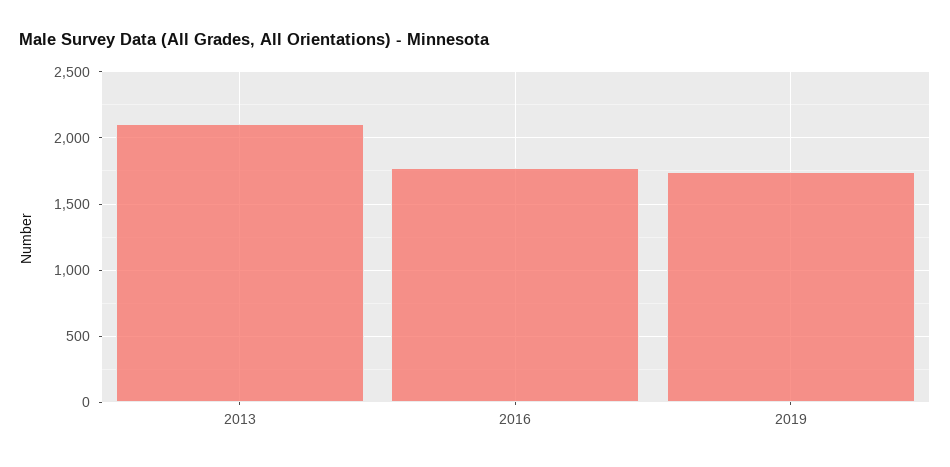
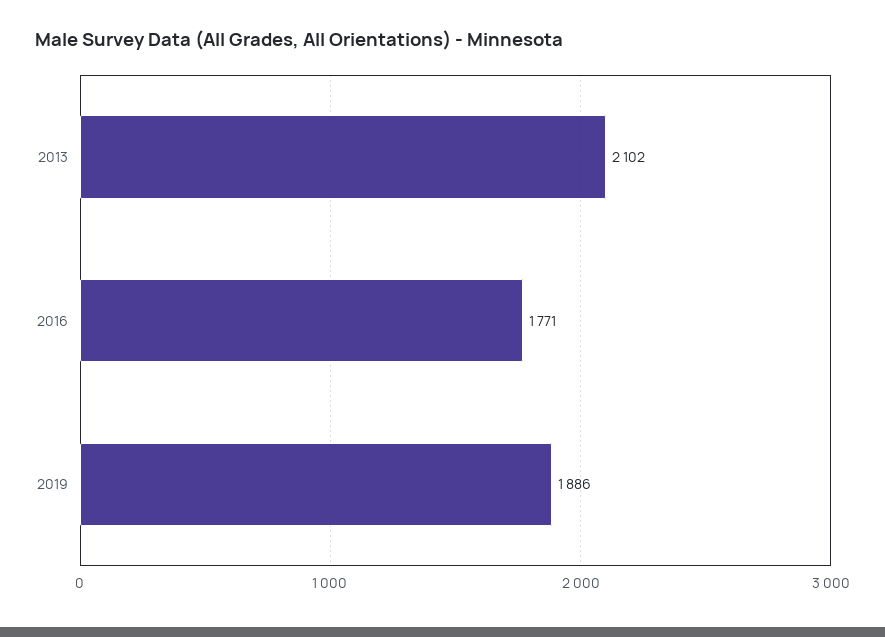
2019: 1750 -> 1886

